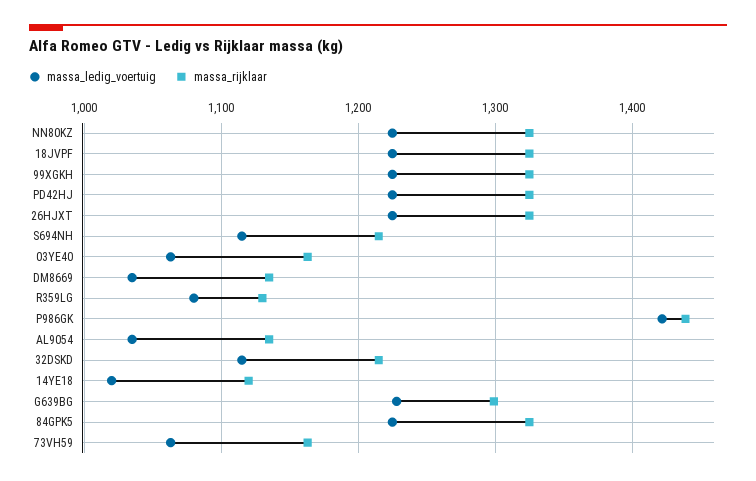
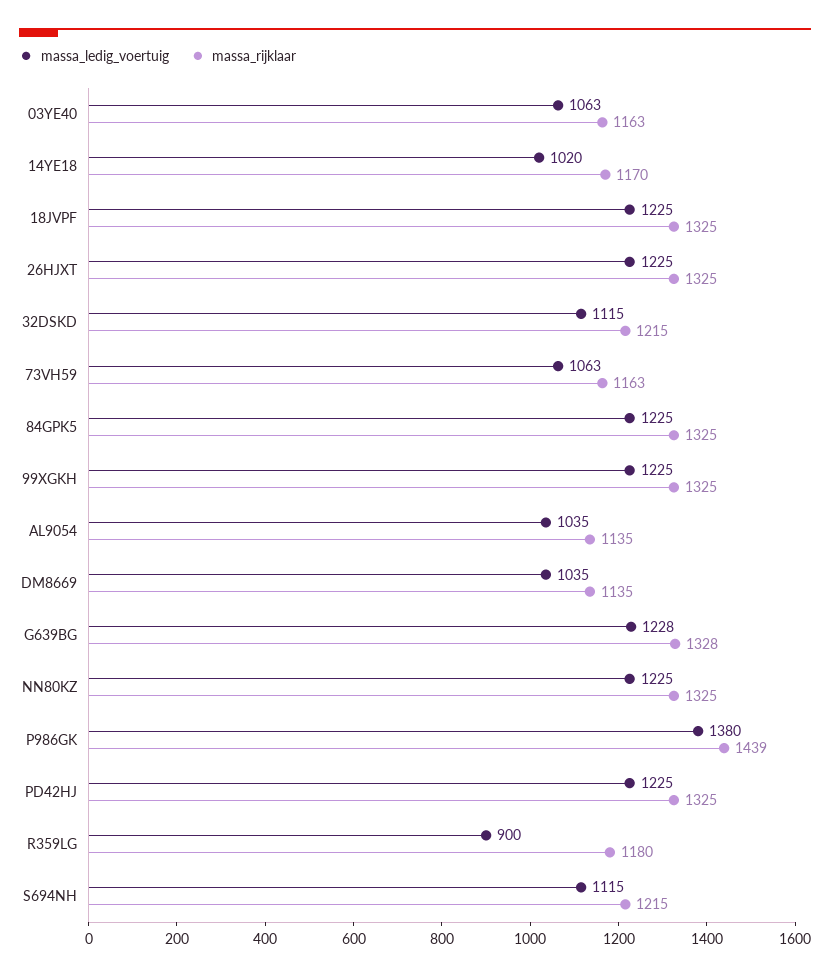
massa_ledig_voertuig, R359LG: 1080 -> 900
massa_rijklaar, R359LG: 1130 -> 1180
massa_ledig_voertuig, P986GK: 1420 -> 1380
massa_rijklaar, 14YE18: 1120 -> 1170
massa_rijklaar, G639BG: 1300 -> 1328

